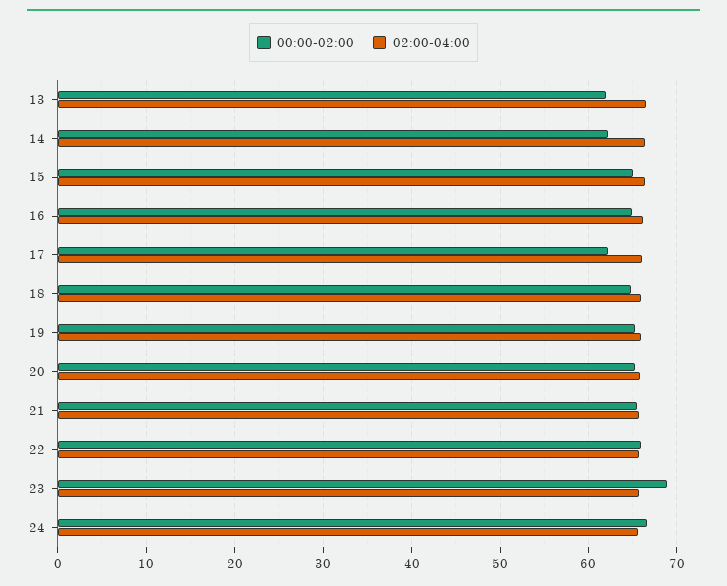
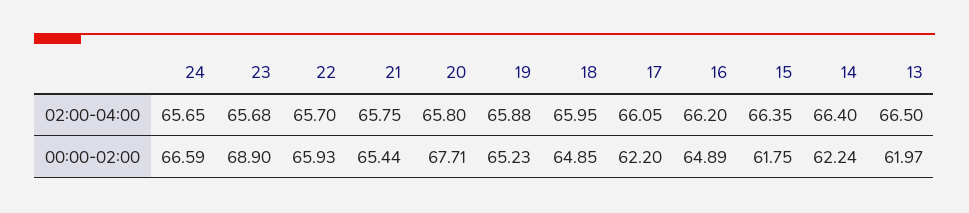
00:00-02:00, 15: 65 -> 61.75
00:00-02:00, 20: 65 -> 67.71

